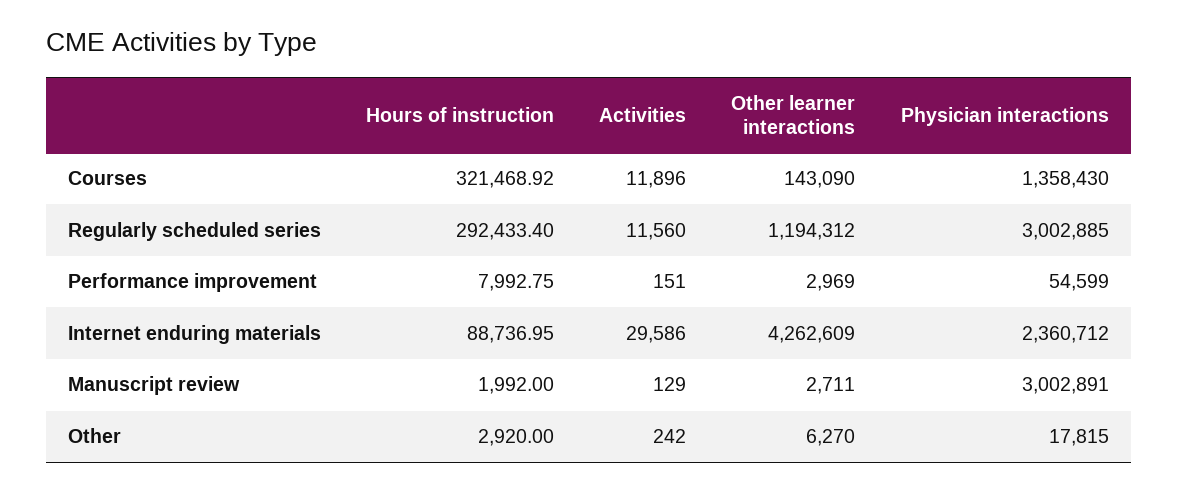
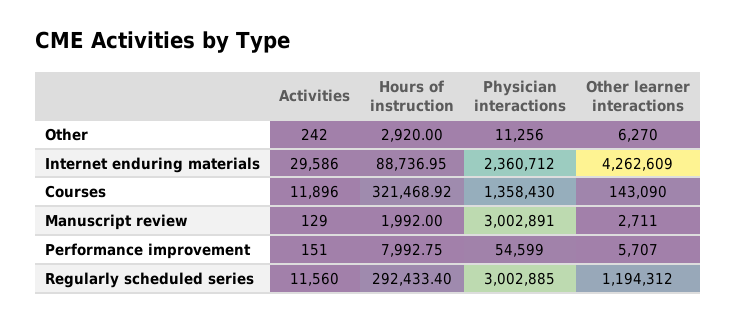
Other learner interactions, Performance improvement: 2969 -> 5707
Physician interactions, Other: 17815 -> 11256

